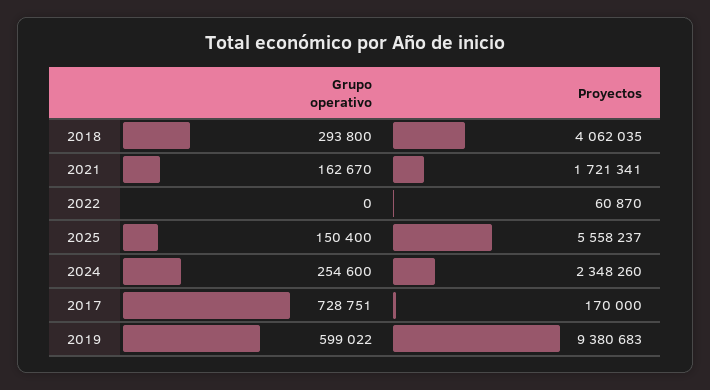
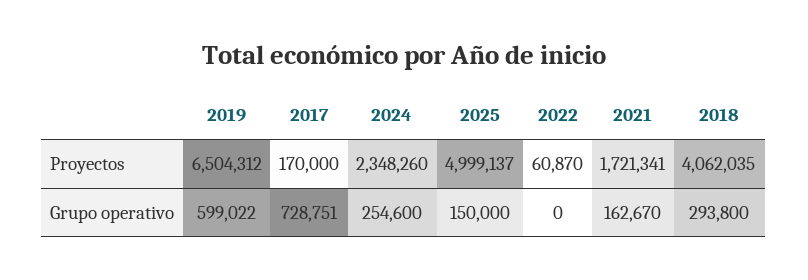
Grupo operativo, 2025: 150400 -> 150000
Proyectos, 2025: 5558237 -> 4999137
Proyectos, 2019: 9380683 -> 6504312

